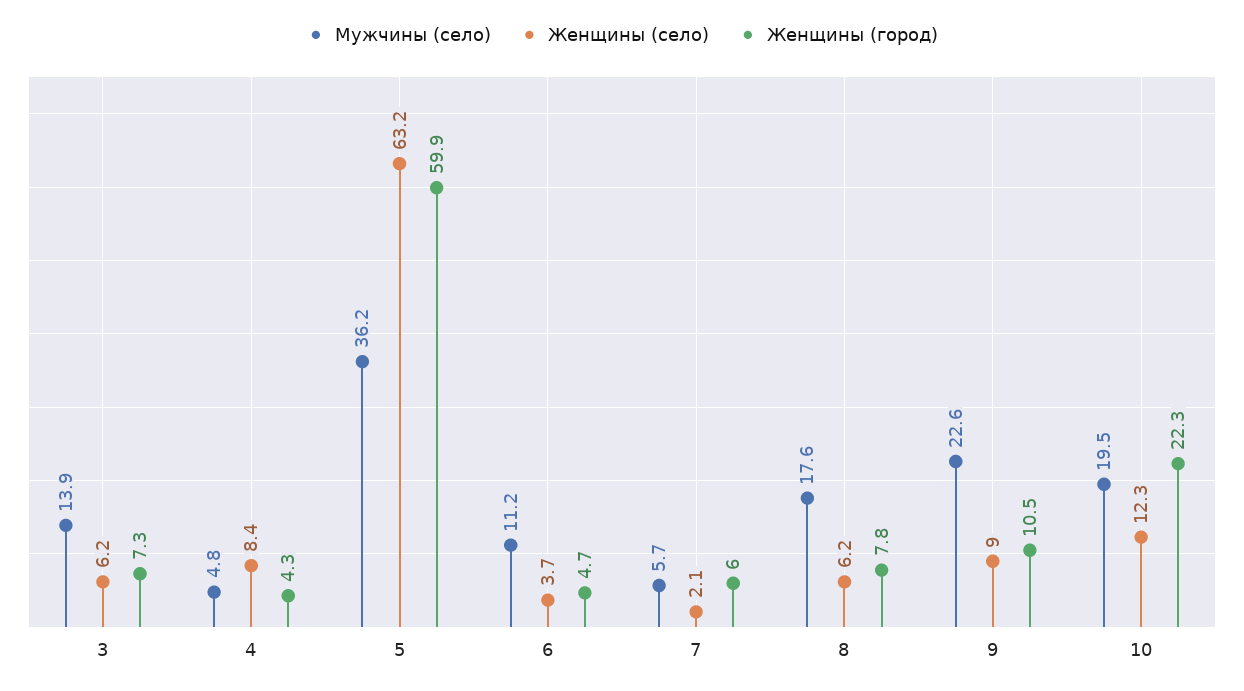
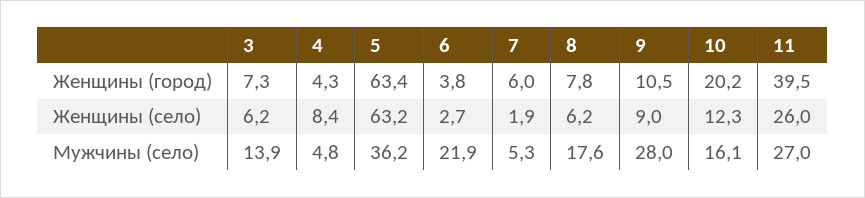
Женщины (город), 5: 59.9 -> 63.4
Мужчины (село), 6: 11.2 -> 21.9
Женщины (село), 6: 3.7 -> 2.7
Женщины (город), 6: 4.7 -> 3.8
Мужчины (село), 7: 5.7 -> 5.3
Женщины (село), 7: 2.1 -> 1.9
Мужчины (село), 9: 22.6 -> 28
Мужчины (село), 10: 19.5 -> 16.1
Женщины (город), 10: 22.3 -> 20.2
Женщины (город), 11: none -> 39.5
Женщины (село), 11: none -> 26
Мужчины (село), 11: none -> 27

